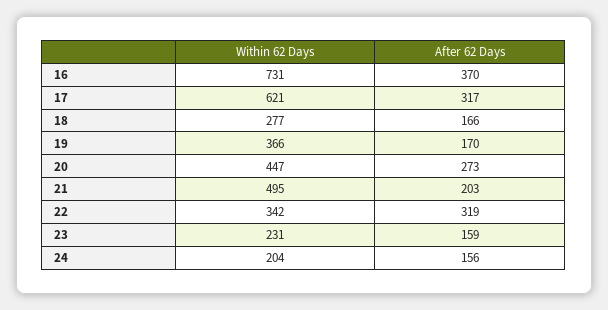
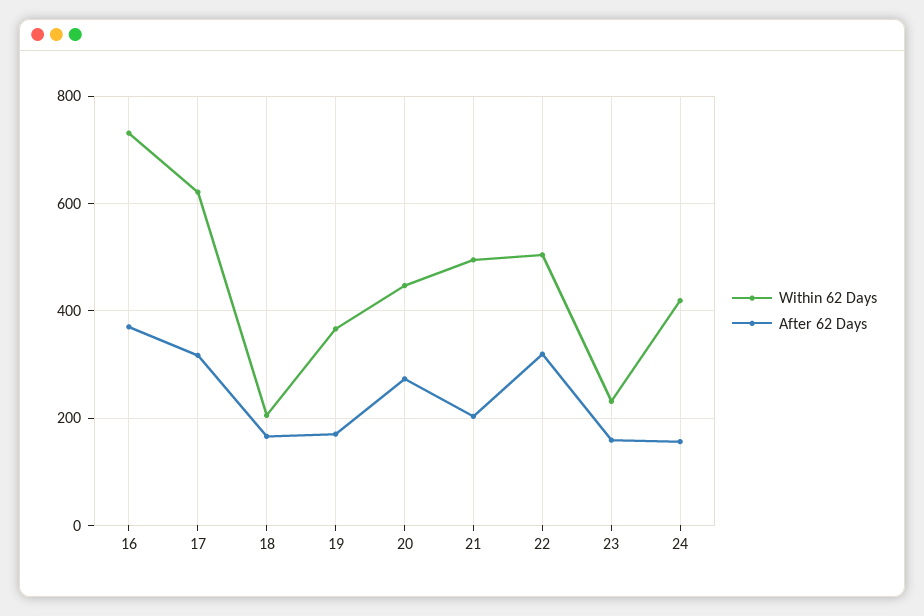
Within 62 Days, 18: 277 -> 200
Within 62 Days, 22: 342 -> 500
Within 62 Days, 24: 204 -> 420

